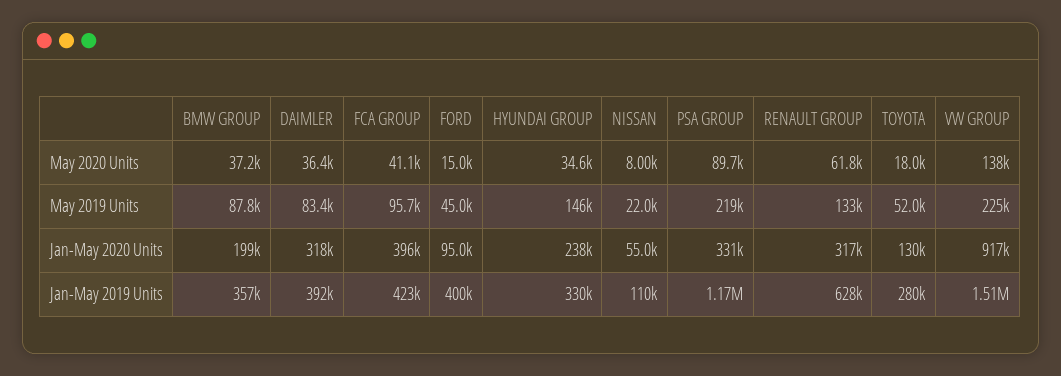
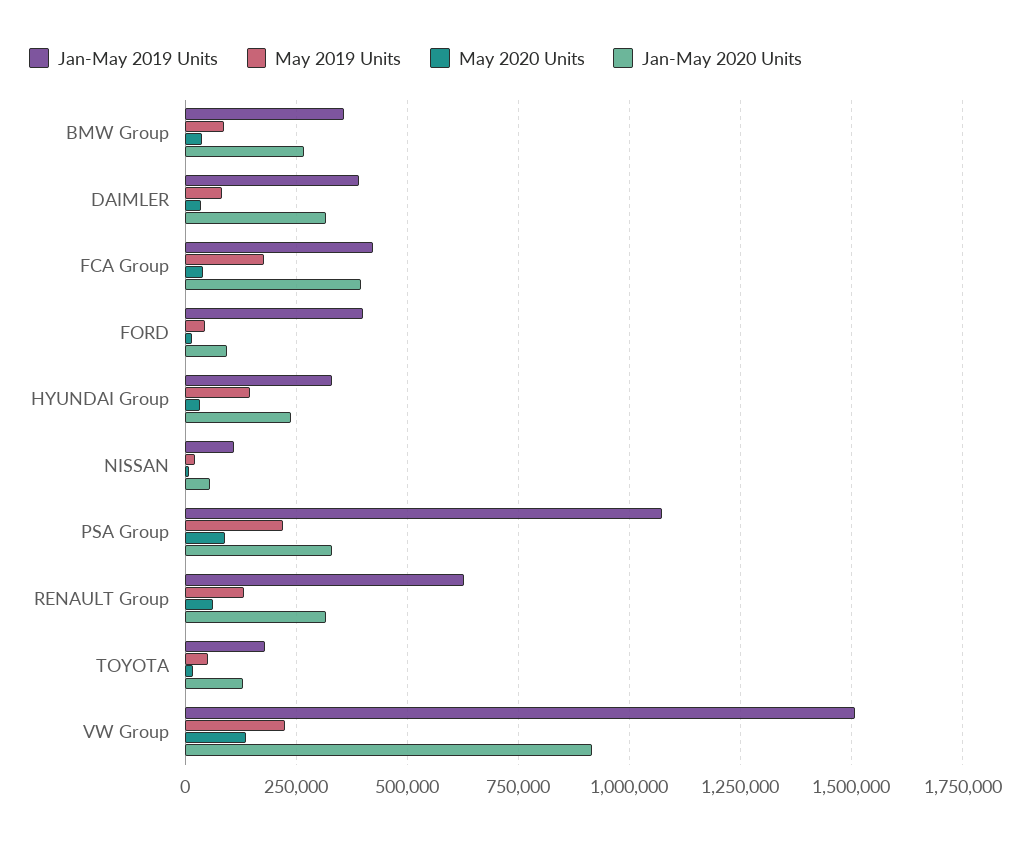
May 2019 Units, FCA GROUP: 95700 -> 175000
Jan-May 2020 Units, BMW GROUP: 199000 -> 275000
Jan-May 2019 Units, PSA GROUP: 1170000 -> 1075000
Jan-May 2019 Units, TOYOTA: 280000 -> 175000

